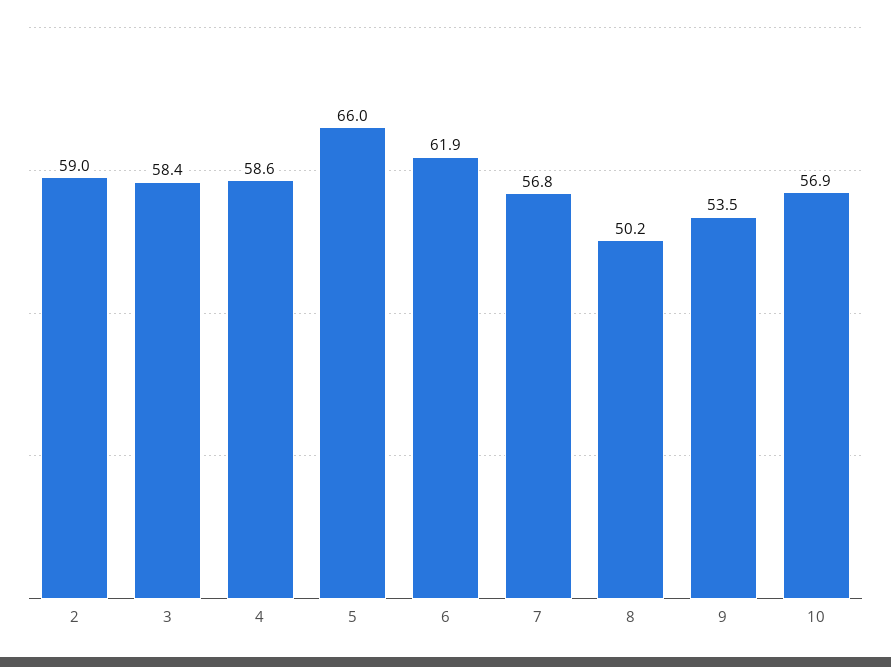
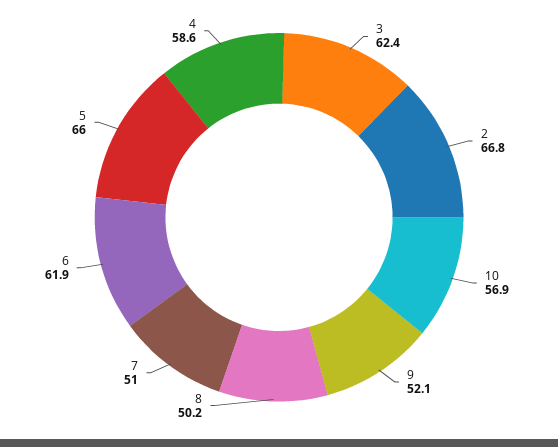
2: 59 -> 66.8
3: 58.4 -> 62.4
7: 56.8 -> 51
9: 53.5 -> 52.1

